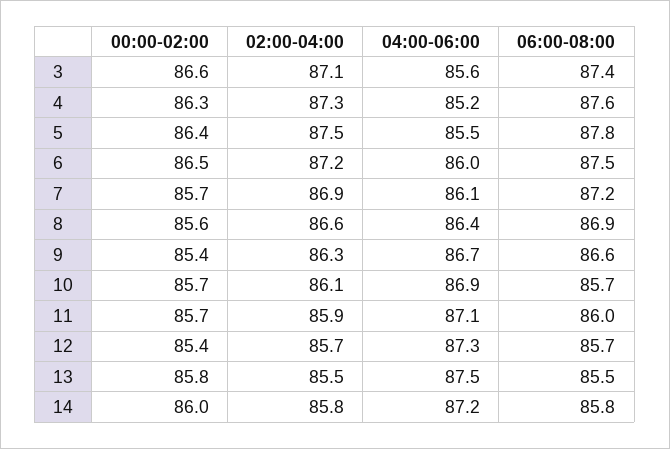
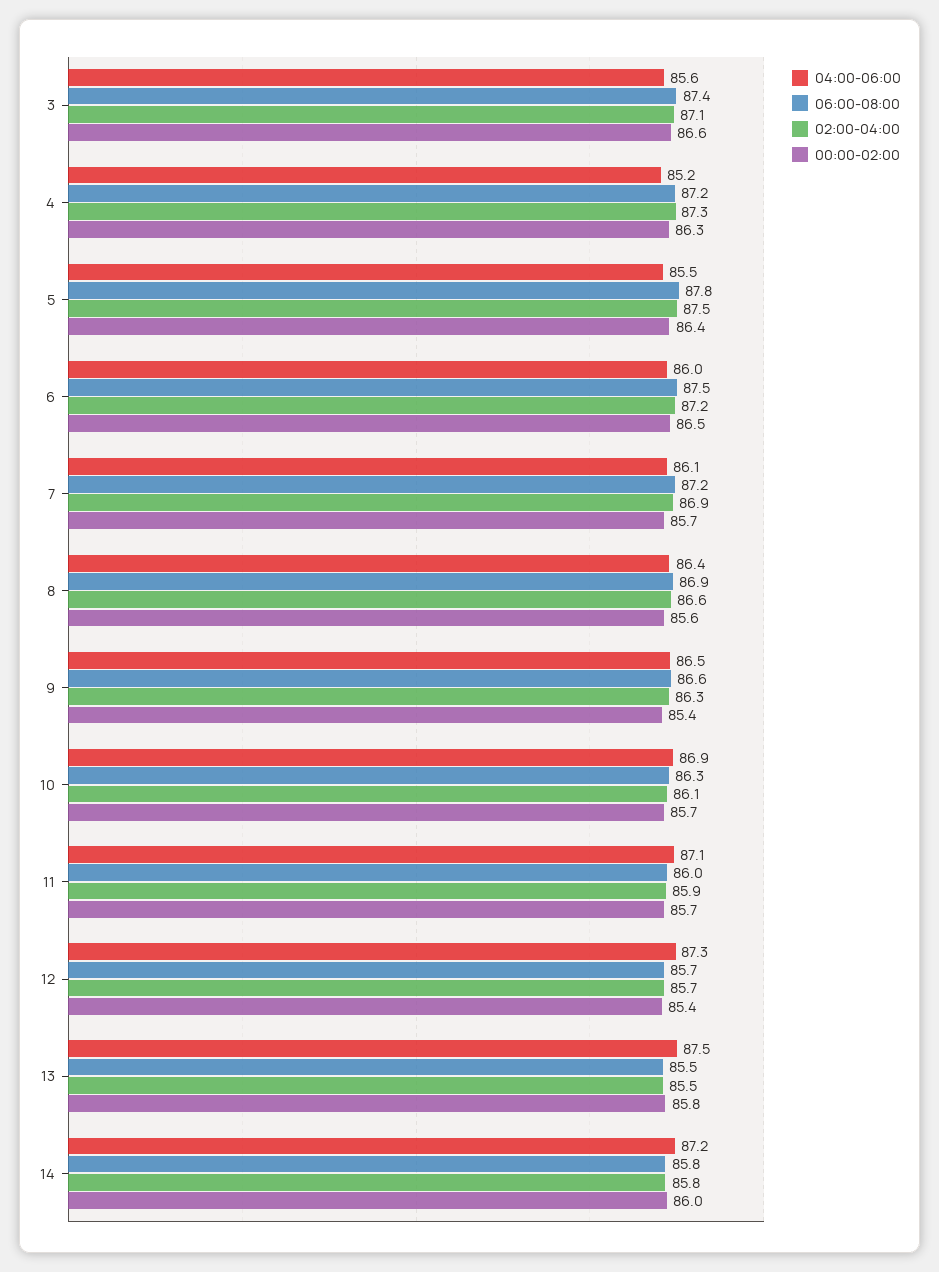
06:00-08:00, 4: 87.6 -> 87.2
04:00-06:00, 9: 86.7 -> 86.5
06:00-08:00, 10: 85.7 -> 86.3

